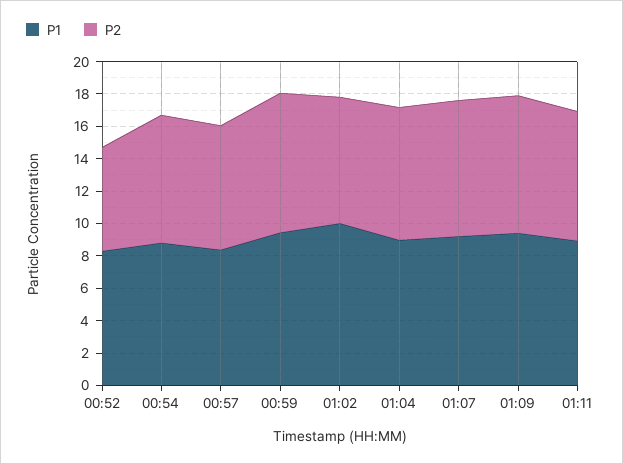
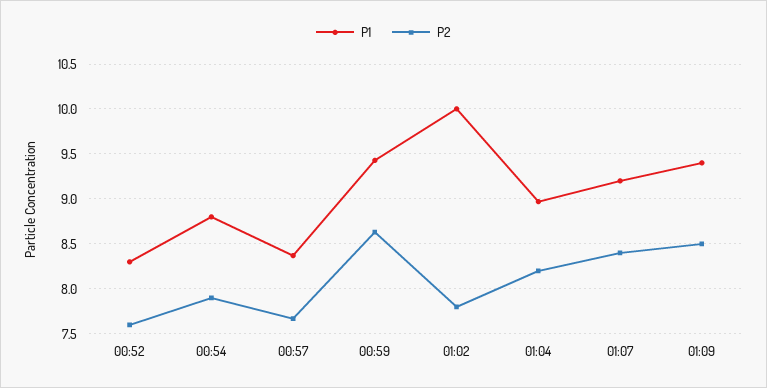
P2, 00:52: 6.5 -> 7.6
P1, 01:11: 9 -> none
P2, 01:11: 8 -> none

